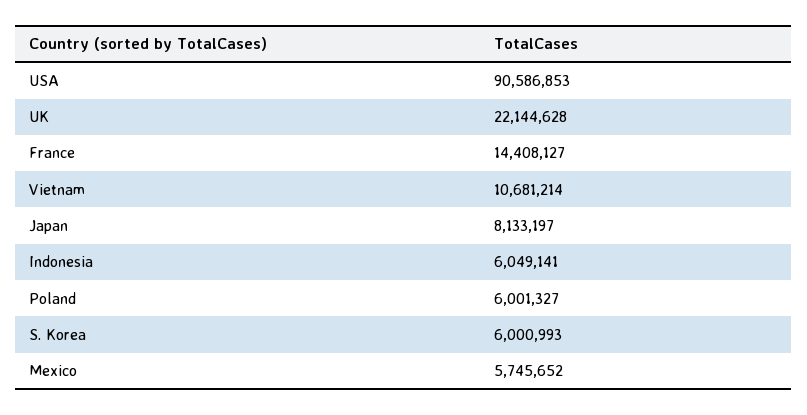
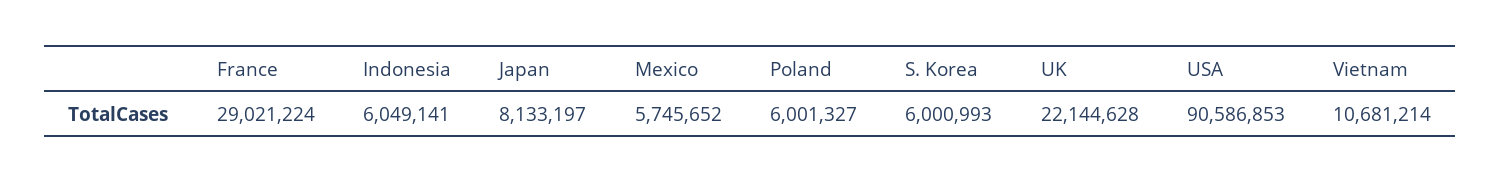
France: 14408127 -> 29021224

